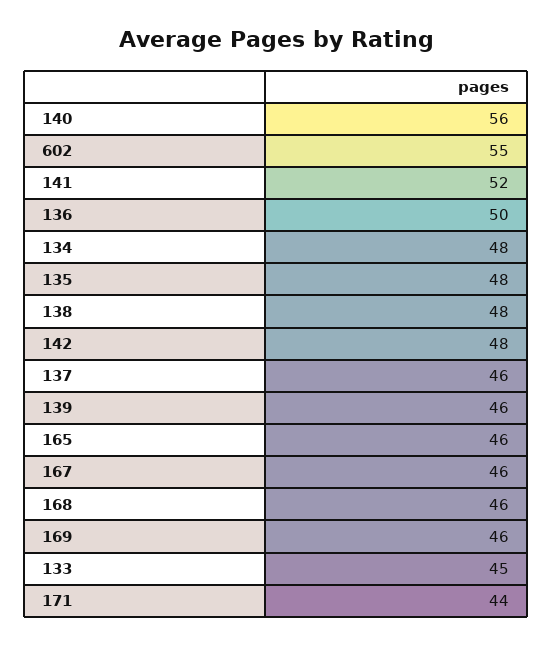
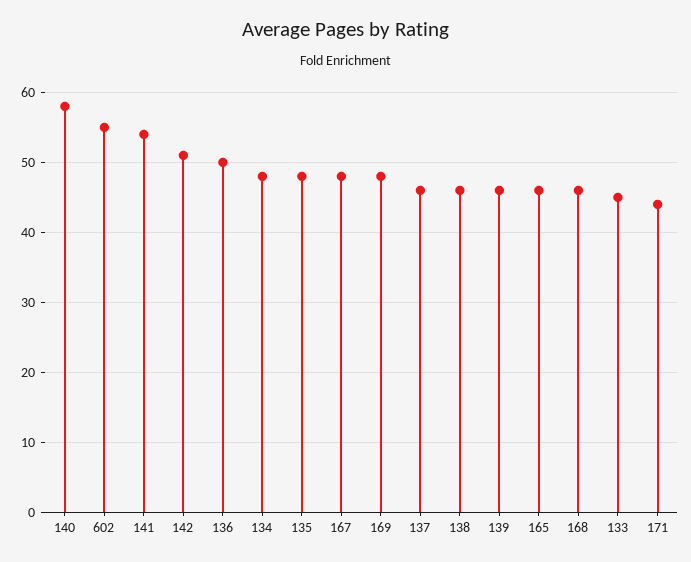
140: 56 -> 58
141: 52 -> 54
138: 48 -> 46
142: 48 -> 51
167: 46 -> 48
169: 46 -> 48

